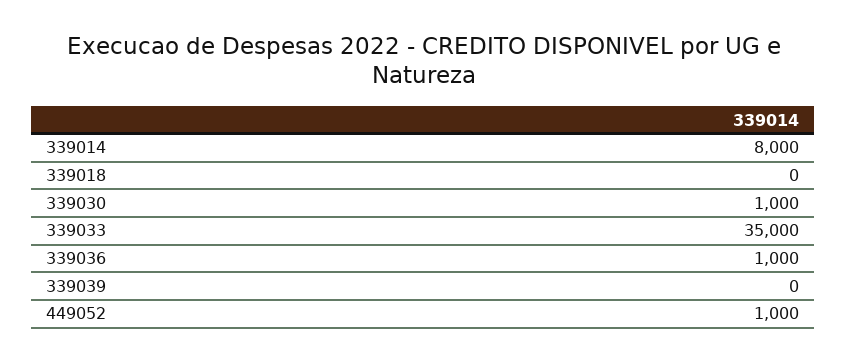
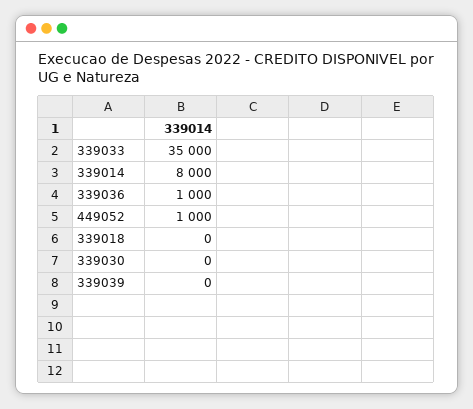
339030: 1000 -> 0

